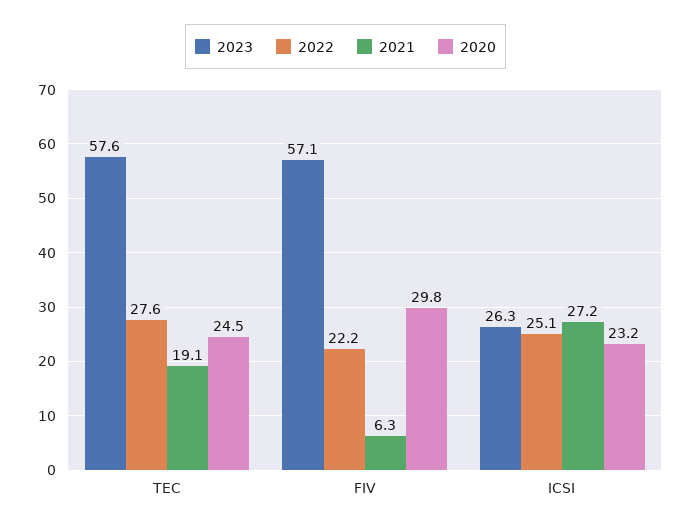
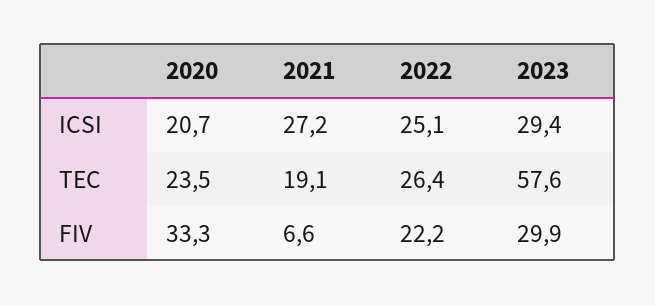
2022, TEC: 27.6 -> 26.4
2020, TEC: 24.5 -> 23.5
2023, FIV: 57.1 -> 29.9
2021, FIV: 6.3 -> 6.6
2020, FIV: 29.8 -> 33.3
2023, ICSI: 26.3 -> 29.4
2020, ICSI: 23.2 -> 20.7

